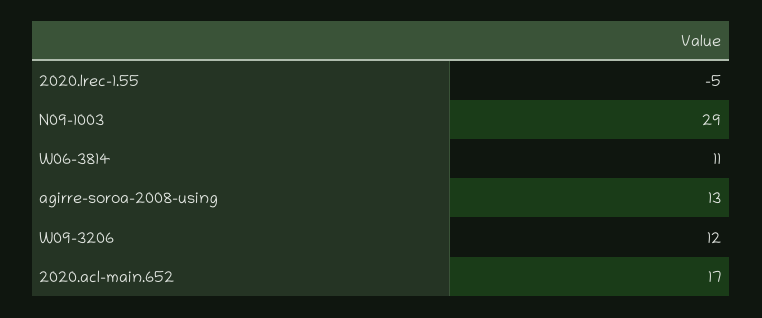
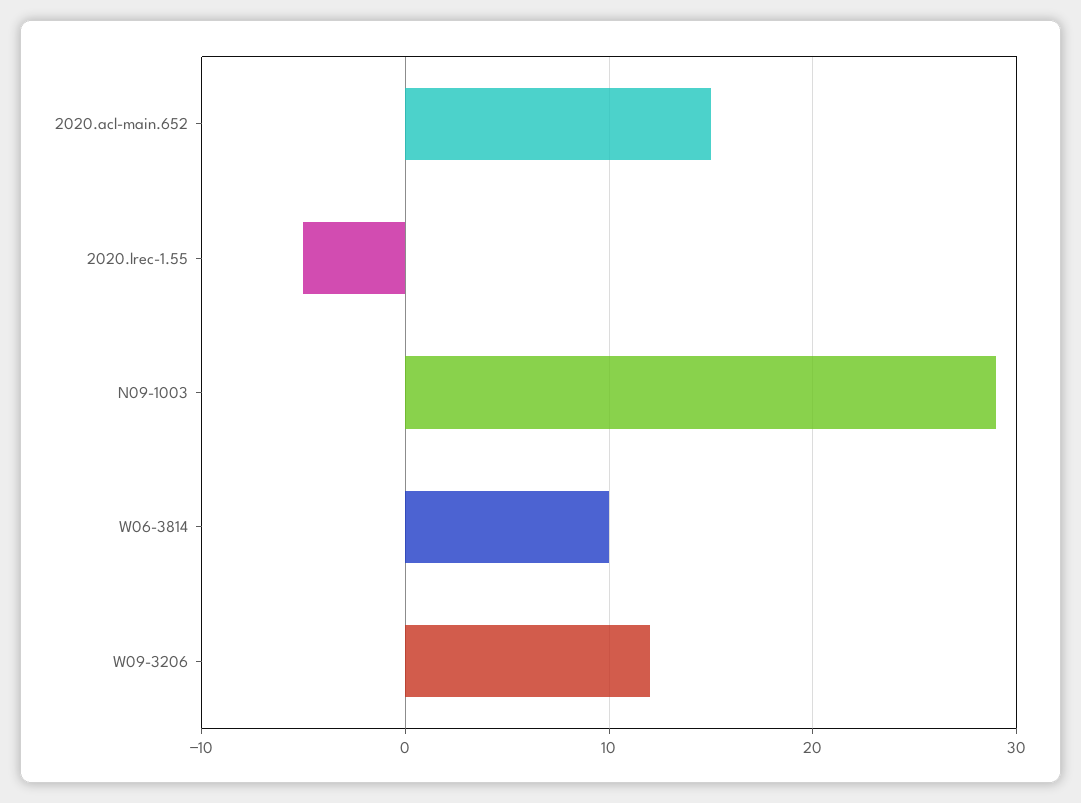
W06-3814: 11 -> 10
agirre-soroa-2008-using: 13 -> none
2020.acl-main.652: 17 -> 15

